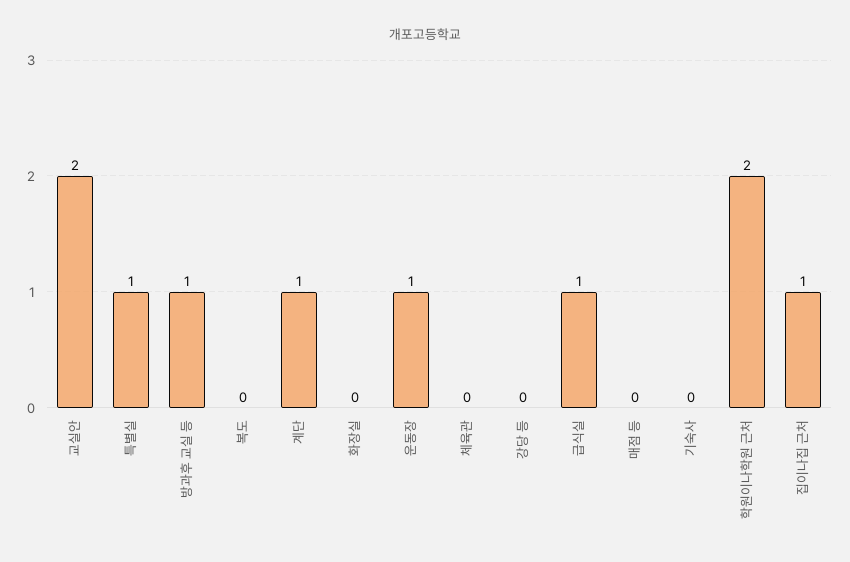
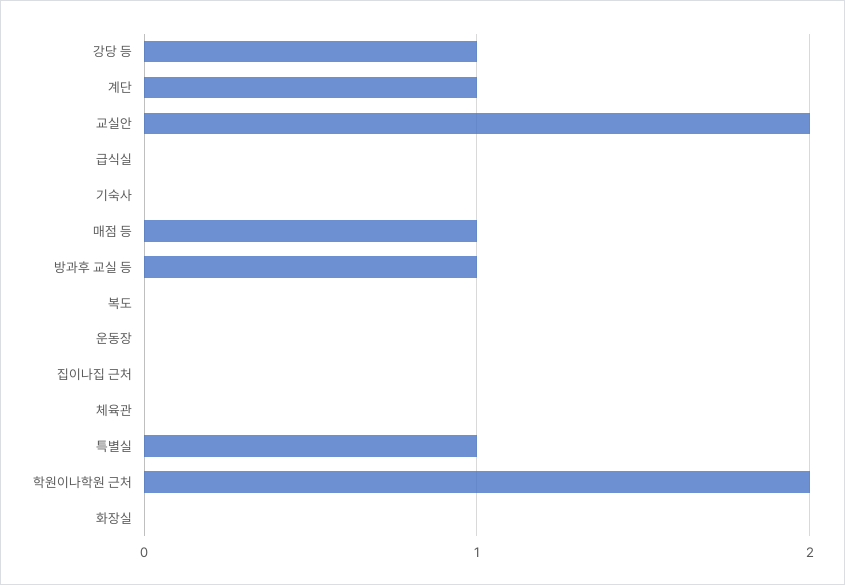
운동장: 1 -> 0
강당 등: 0 -> 1
급식실: 1 -> 0
매점 등: 0 -> 1
집이나집 근처: 1 -> 0

